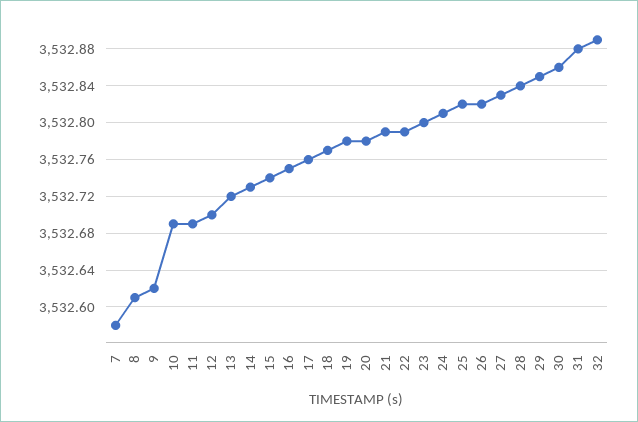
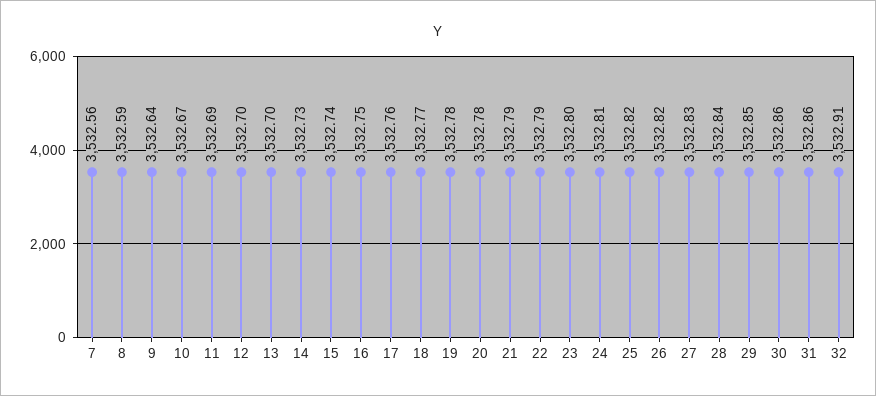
7: 3532.58 -> 3532.56
8: 3532.61 -> 3532.59
9: 3532.62 -> 3532.64
10: 3532.69 -> 3532.67
13: 3532.72 -> 3532.7
31: 3532.88 -> 3532.86
32: 3532.89 -> 3532.91

